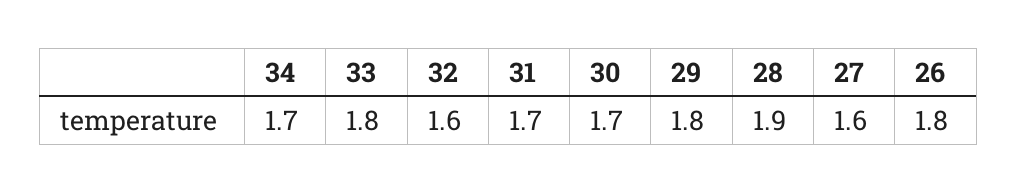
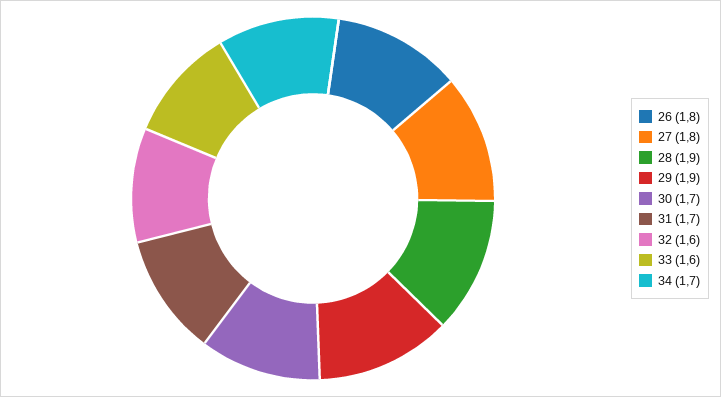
33: 1.8 -> 1.6
29: 1.8 -> 1.9
27: 1.6 -> 1.8

